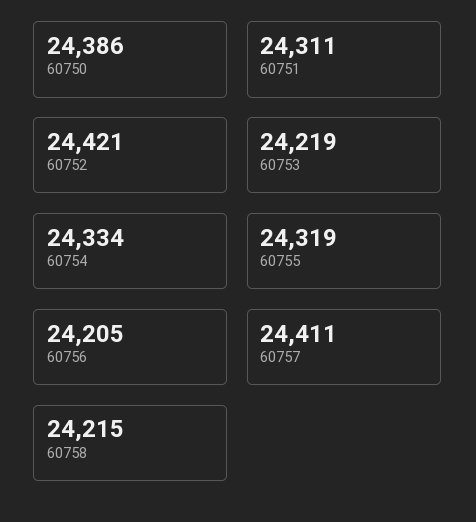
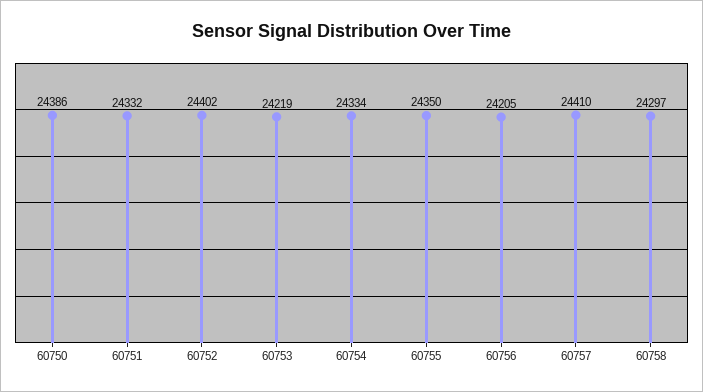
60751: 24311 -> 24332
60752: 24421 -> 24402
60755: 24319 -> 24350
60757: 24411 -> 24410
60758: 24215 -> 24297

